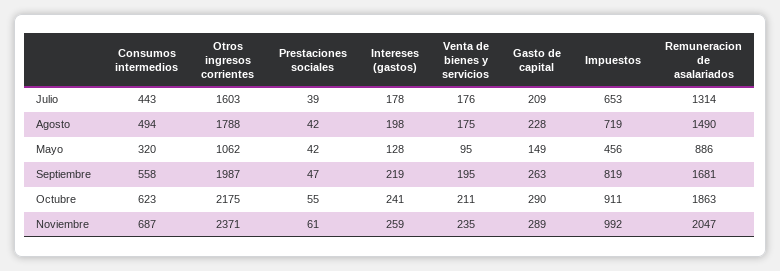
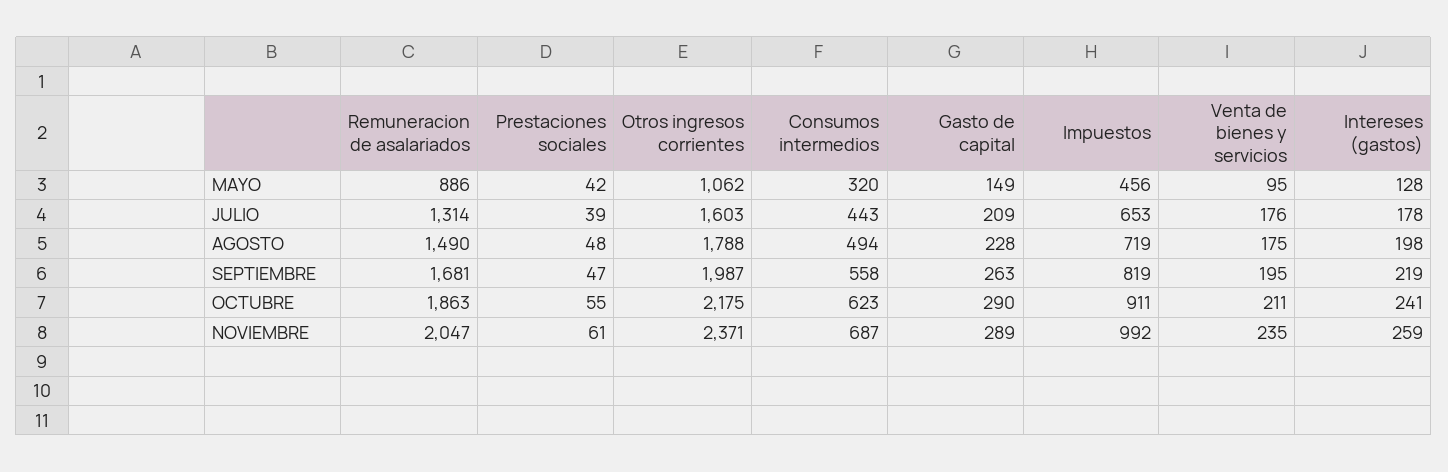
Prestaciones sociales, Agosto: 42 -> 48

